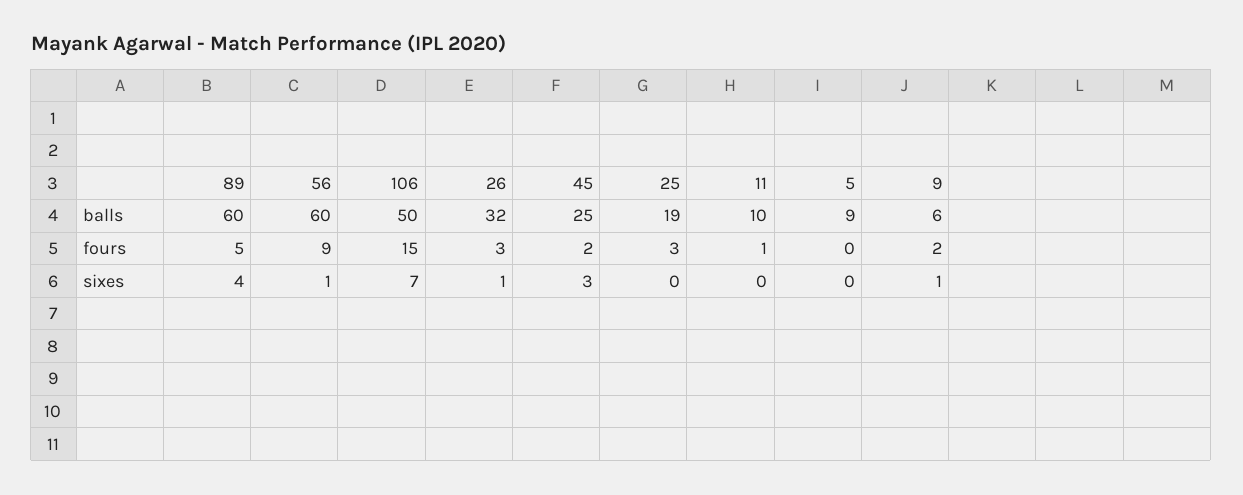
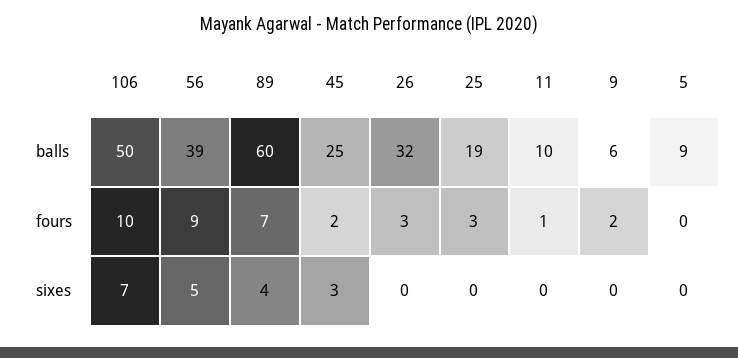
56, balls: 60 -> 39
89, fours: 5 -> 7
106, fours: 15 -> 10
56, sixes: 1 -> 5
26, sixes: 1 -> 0
9, sixes: 1 -> 0

